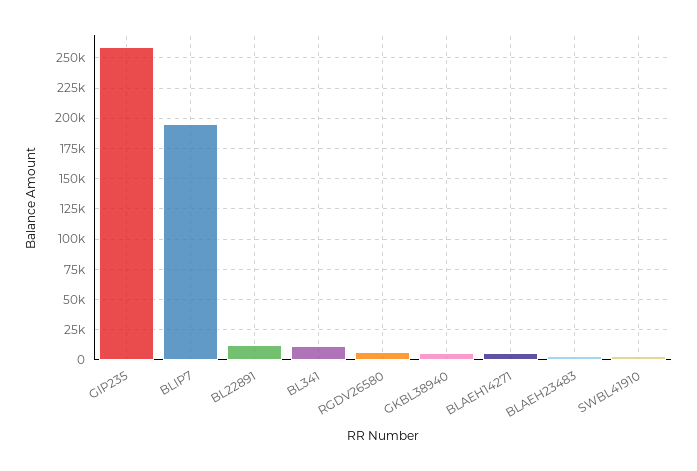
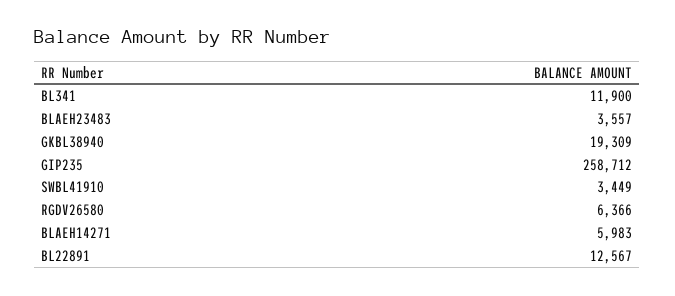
BLIP7: 195000 -> none
GKBL38940: 5000 -> 19309

